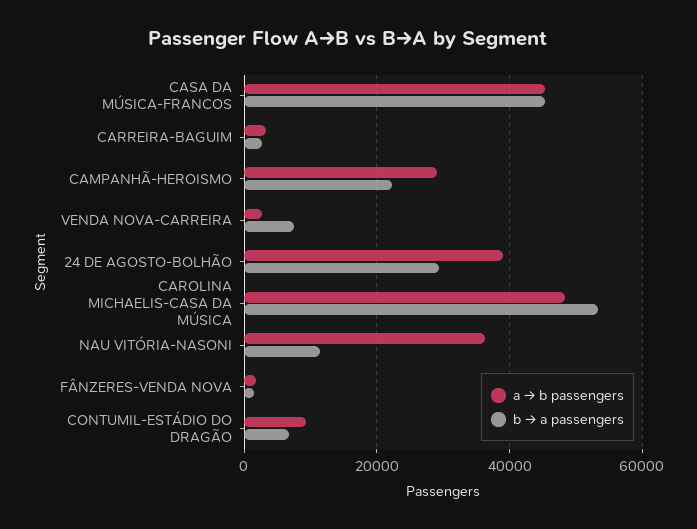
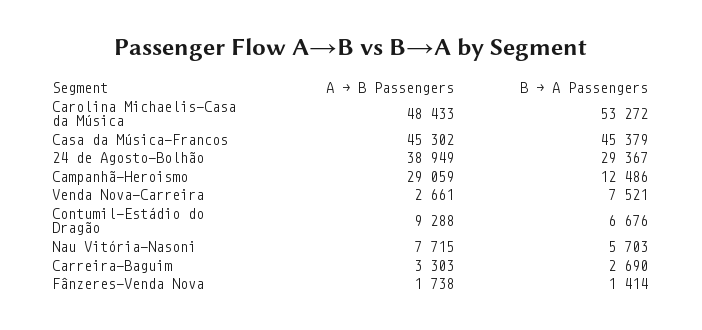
b → a passengers, CAMPANHÃ-HEROISMO: 22000 -> 12486
a → b passengers, NAU VITÓRIA-NASONI: 36000 -> 7715
b → a passengers, NAU VITÓRIA-NASONI: 12000 -> 5703

